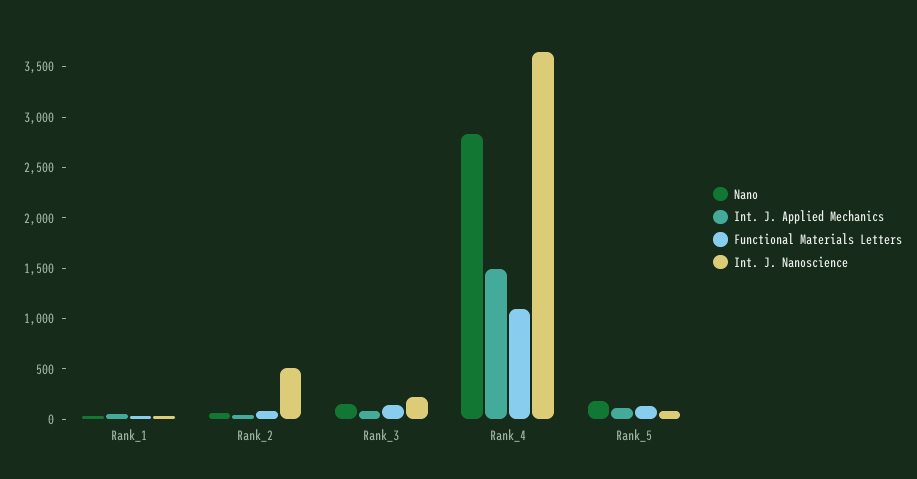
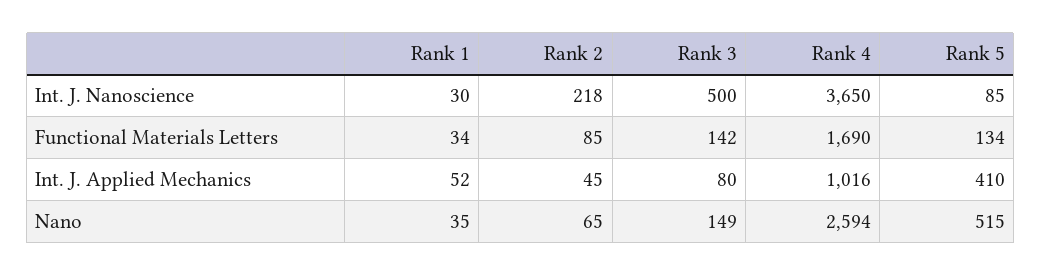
Int. J. Nanoscience, Rank_2: 500 -> 218
Int. J. Nanoscience, Rank_3: 200 -> 500
Nano, Rank_4: 2800 -> 2594
Int. J. Applied Mechanics, Rank_4: 1500 -> 1016
Functional Materials Letters, Rank_4: 1100 -> 1690
Nano, Rank_5: 200 -> 515
Int. J. Applied Mechanics, Rank_5: 100 -> 410

